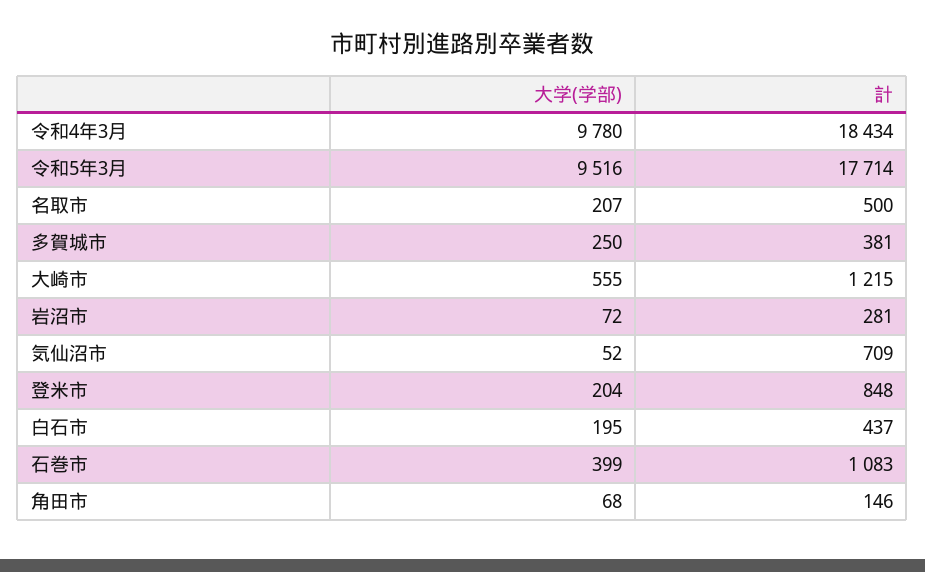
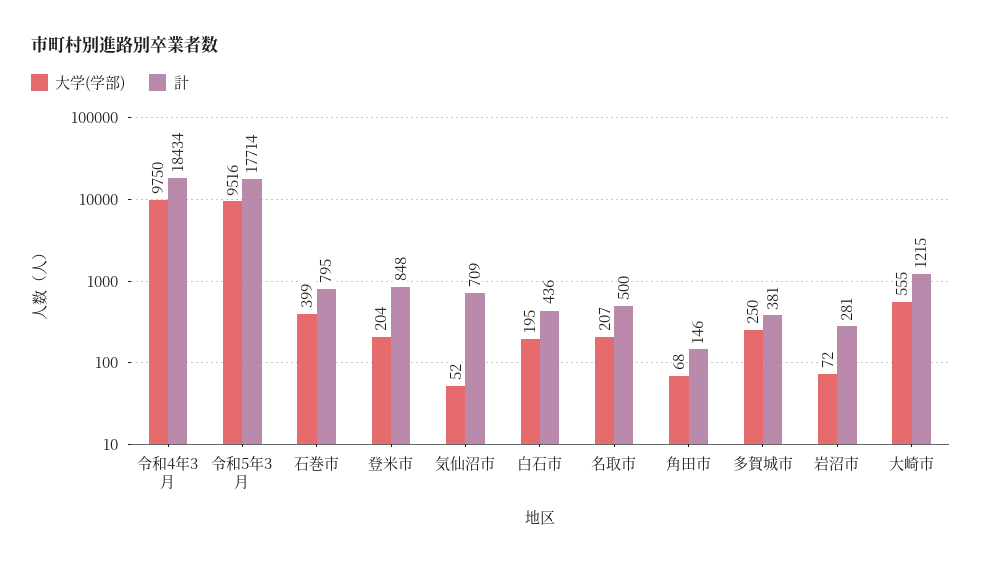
大学(学部), 令和4年3月: 9780 -> 9750
計, 白石市: 437 -> 436
計, 石巻市: 1083 -> 795

